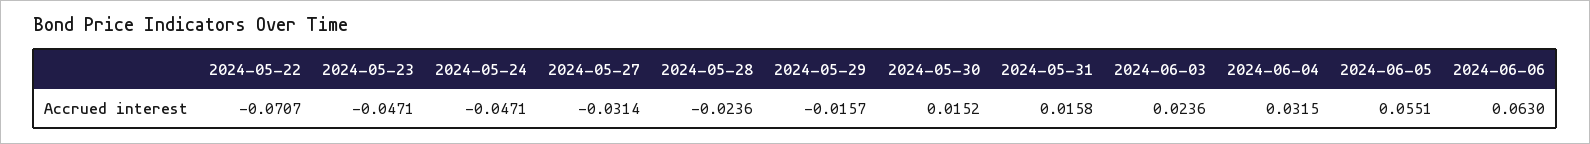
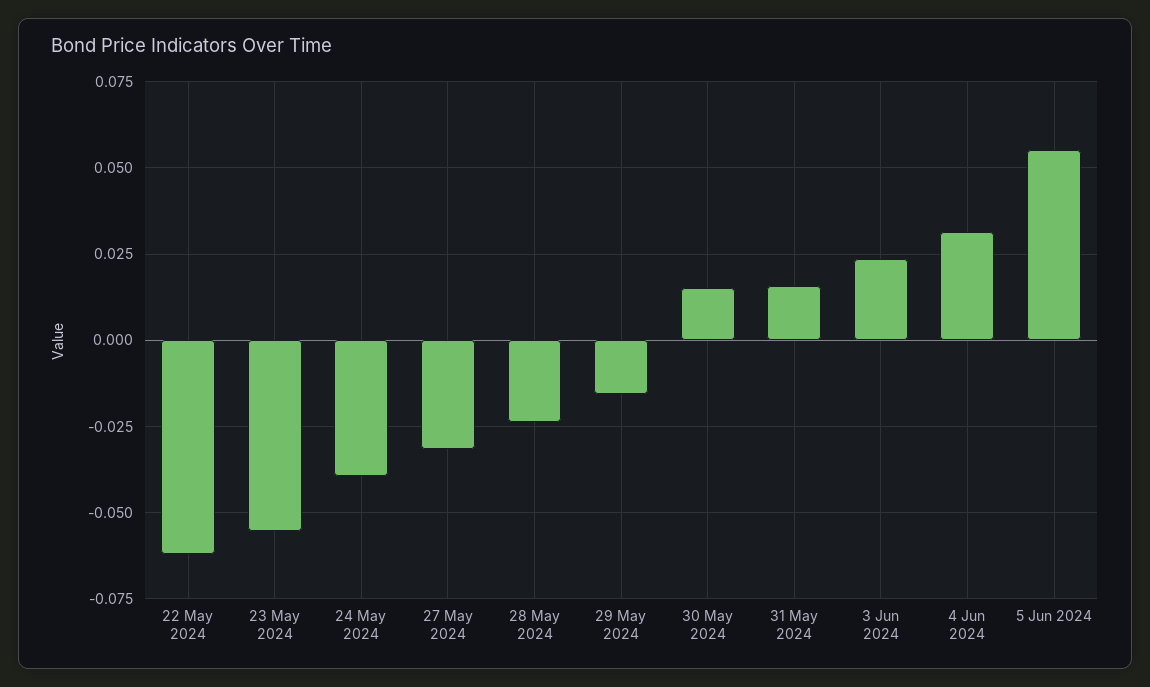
2024-05-22: -0.0707 -> -0.0625
2024-05-23: -0.0471 -> -0.055
2024-05-24: -0.0471 -> -0.04
2024-06-06: 0.063 -> none

